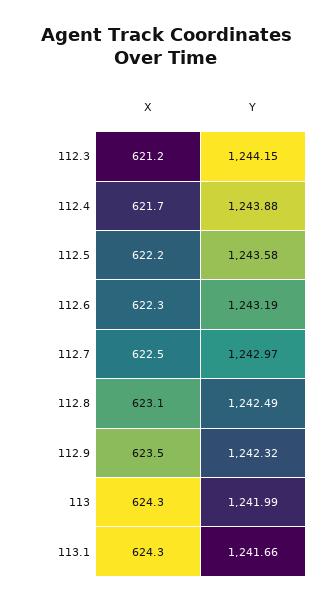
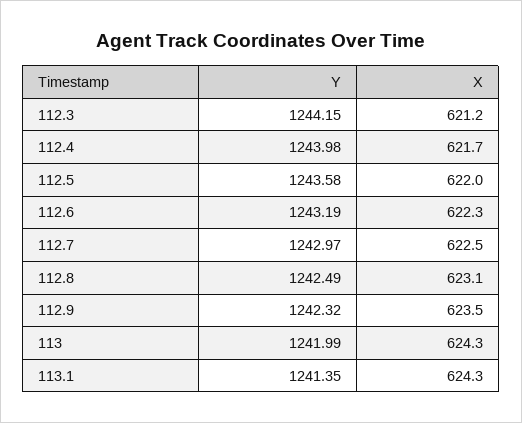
Y, 112.4: 1243.88 -> 1243.98
X, 112.5: 622.2 -> 622
Y, 113.1: 1241.66 -> 1241.35

